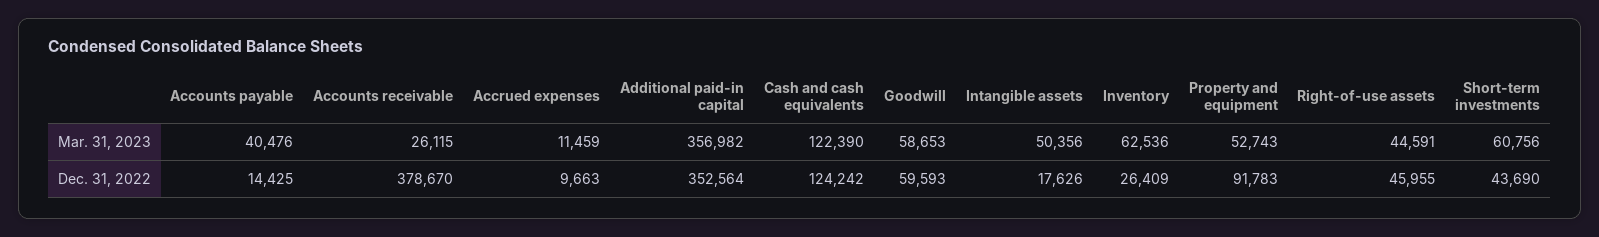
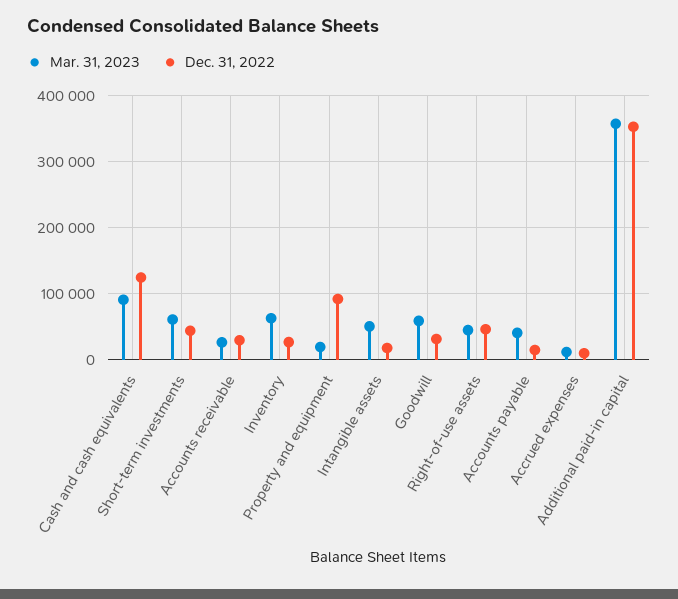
Mar. 31, 2023, Cash and cash equivalents: 122390 -> 90000
Mar. 31, 2023, Property and equipment: 52743 -> 20000
Dec. 31, 2022, Accounts receivable: 378670 -> 30000
Dec. 31, 2022, Goodwill: 59593 -> 30000

